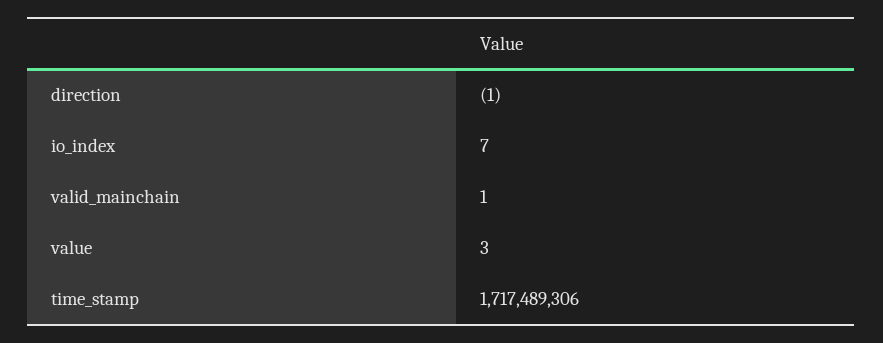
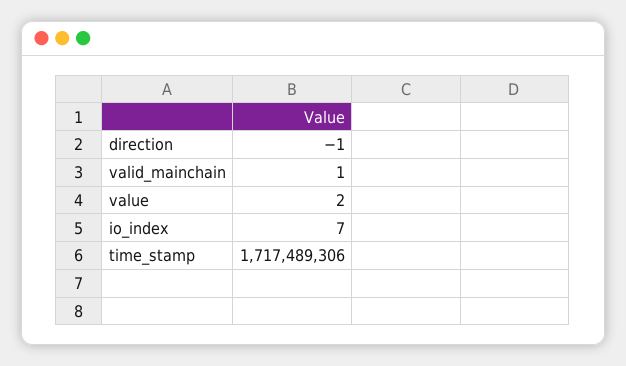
value: 3 -> 2

